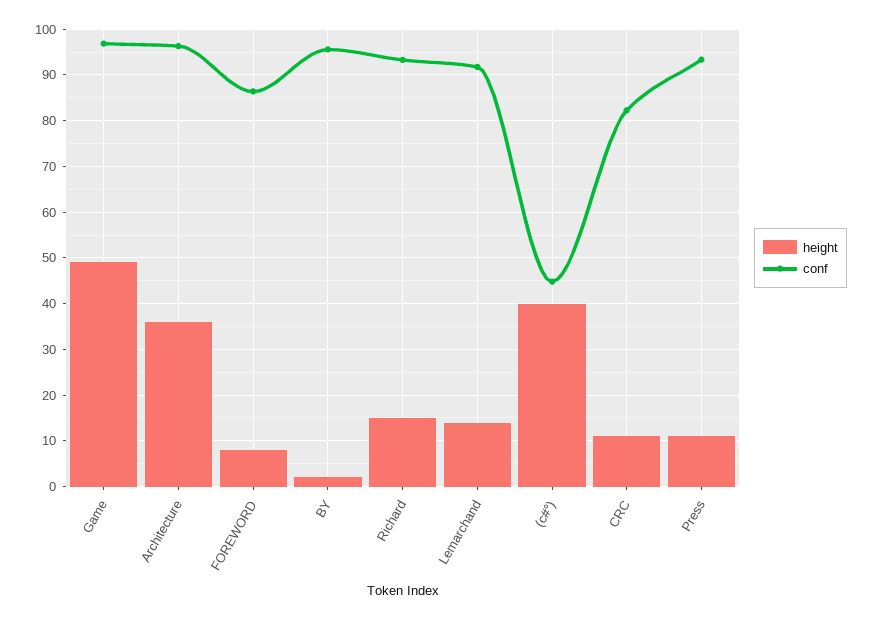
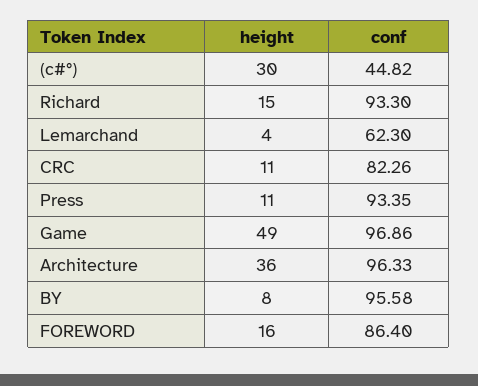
height, FOREWORD: 8 -> 16
height, BY: 2 -> 8
height, Lemarchand: 14 -> 4
conf, Lemarchand: 92 -> 62.3
height, (c#°): 40 -> 30

